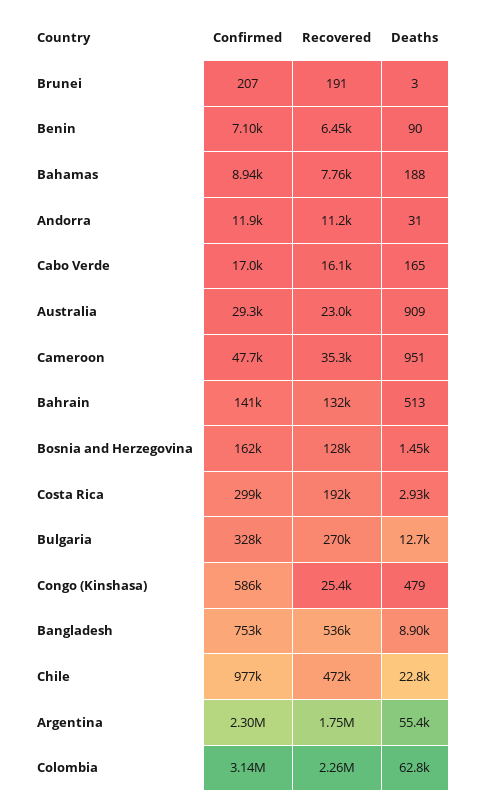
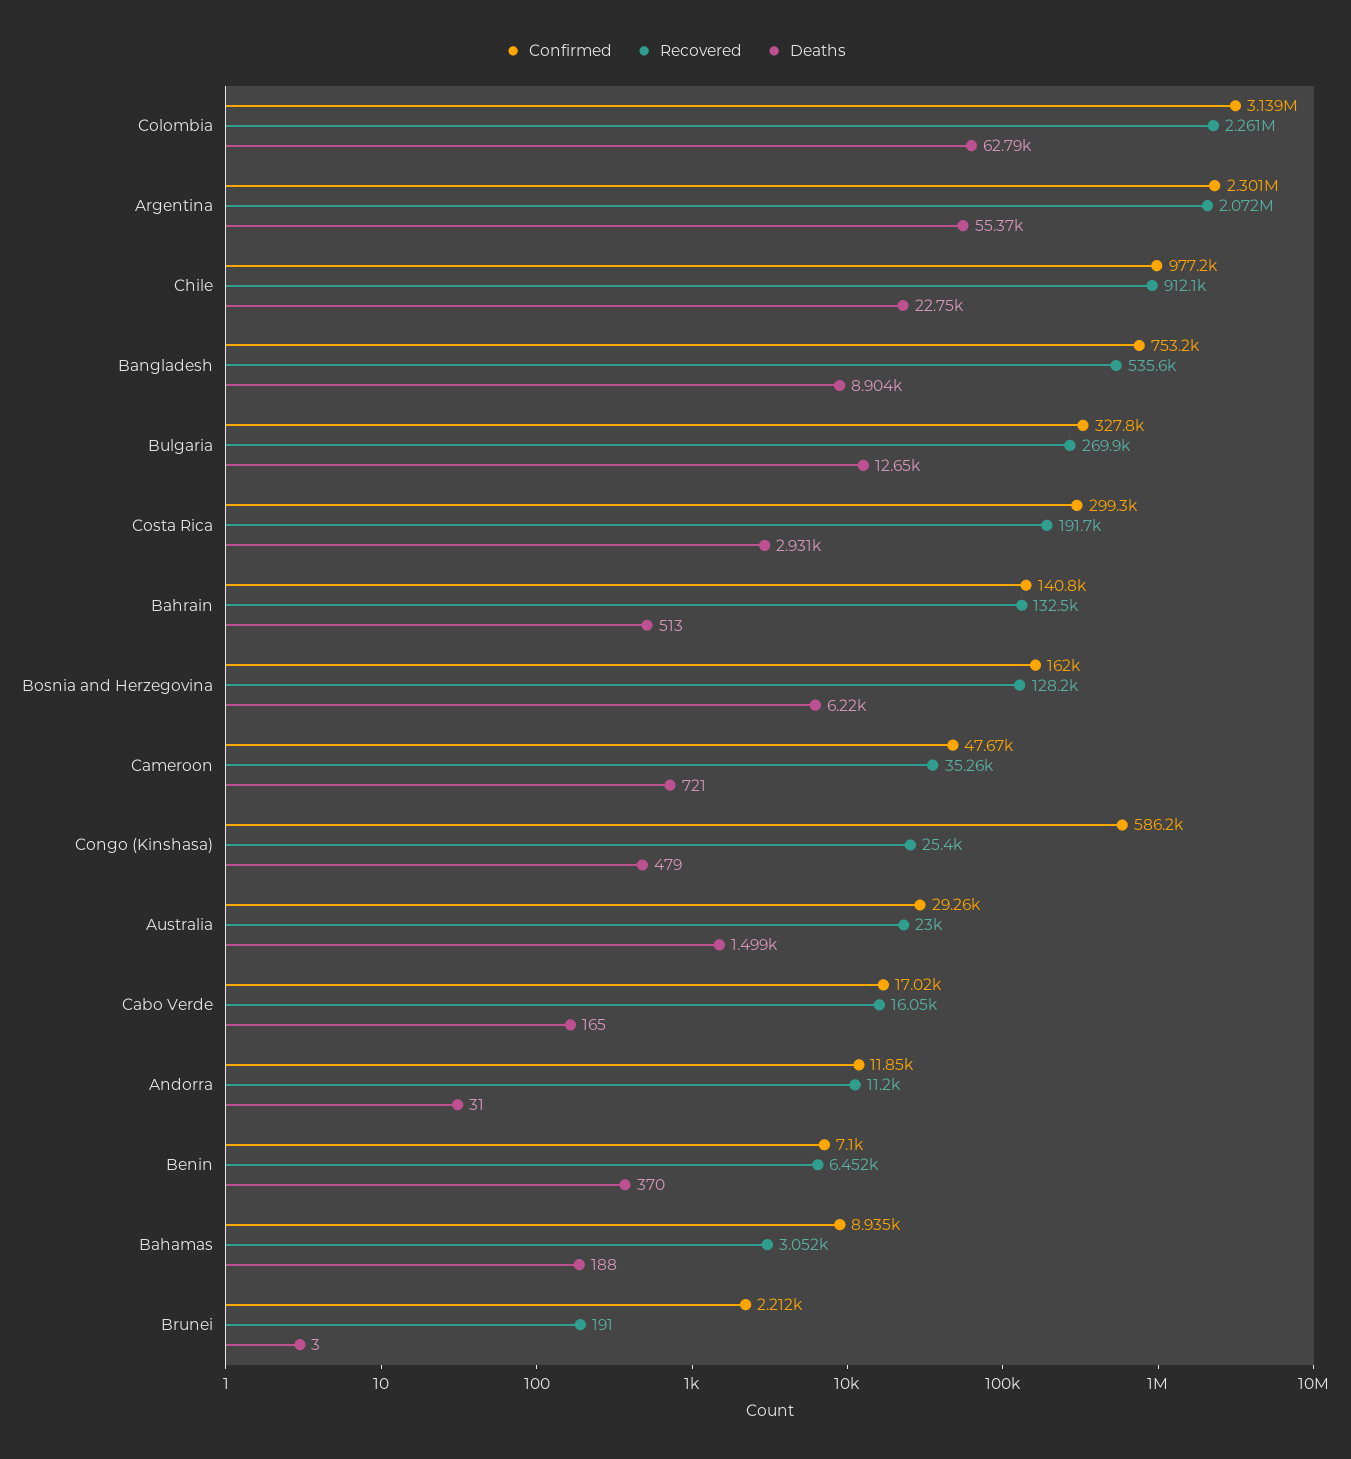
Confirmed, Brunei: 207 -> 2212
Deaths, Benin: 90 -> 370
Recovered, Bahamas: 7760 -> 3052
Deaths, Australia: 909 -> 1499
Deaths, Cameroon: 951 -> 721
Deaths, Bosnia and Herzegovina: 1450 -> 6220
Recovered, Chile: 472000 -> 912100
Recovered, Argentina: 1750000 -> 2072000

